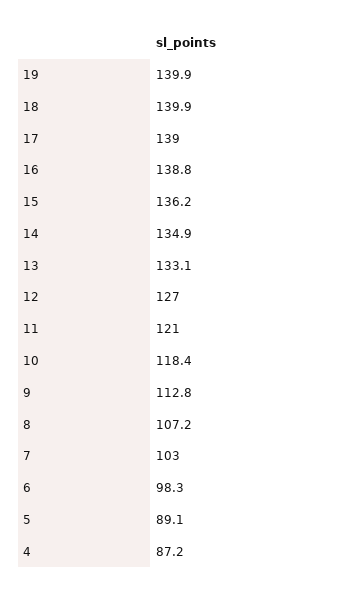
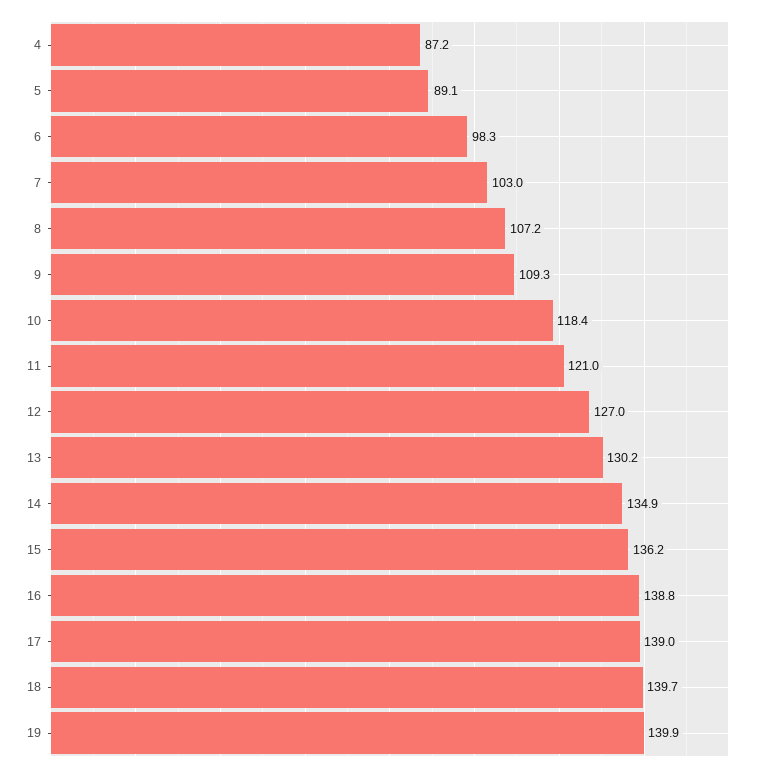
18: 139.9 -> 139.7
13: 133.1 -> 130.2
9: 112.8 -> 109.3

